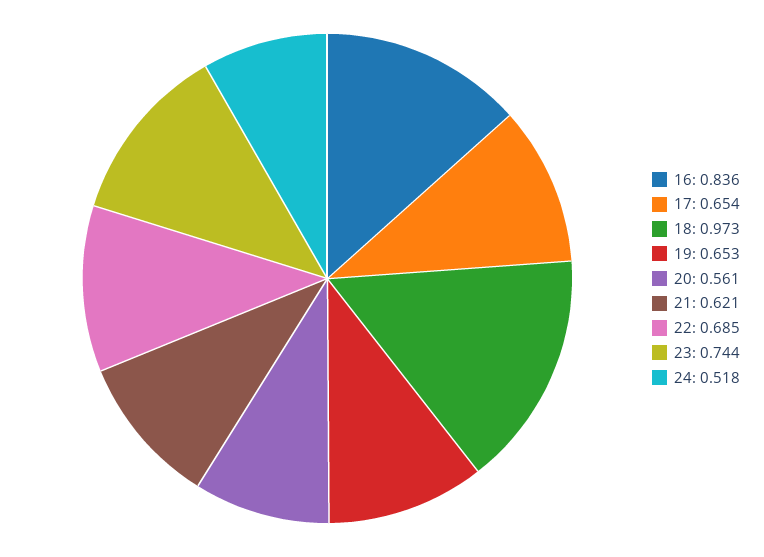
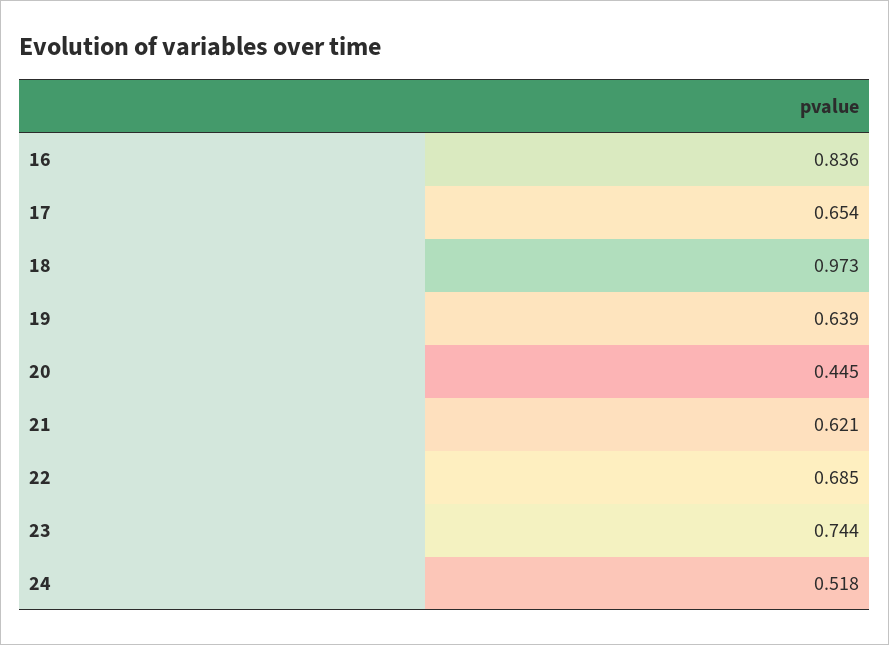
19: 0.653 -> 0.639
20: 0.561 -> 0.445

